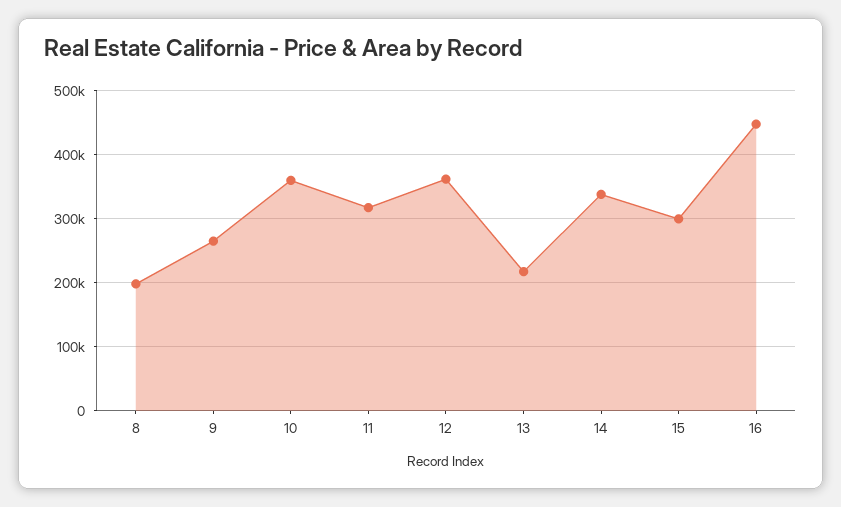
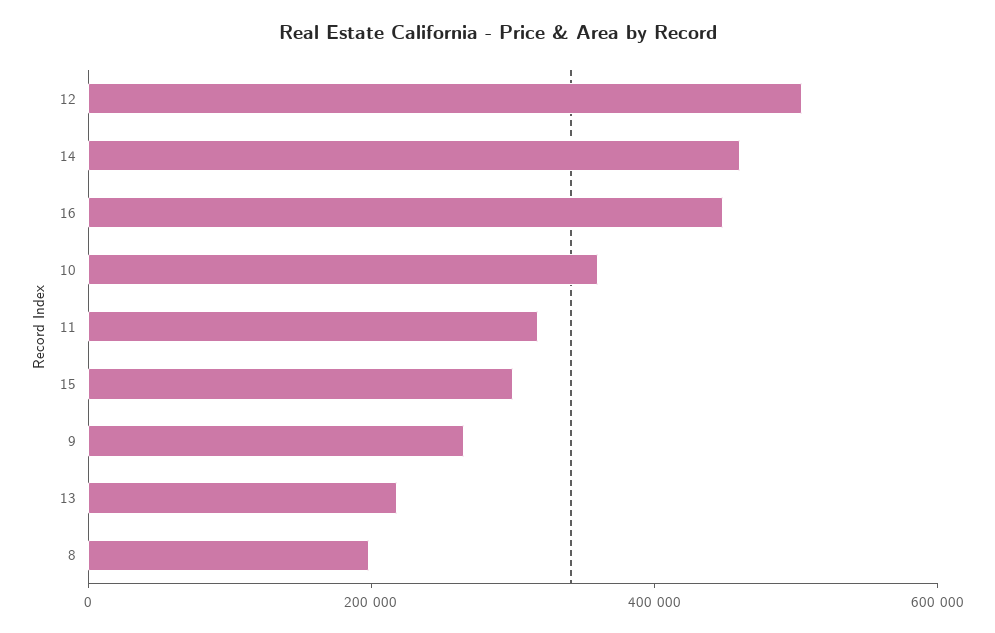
12: 360000 -> 500000
14: 340000 -> 450000

